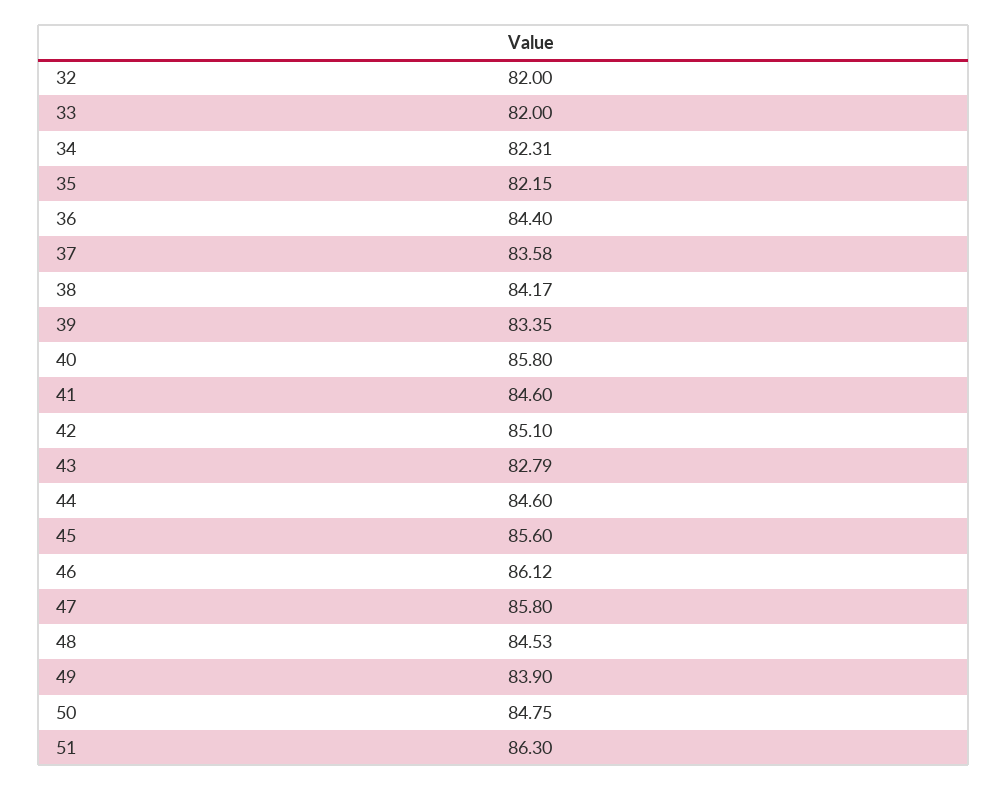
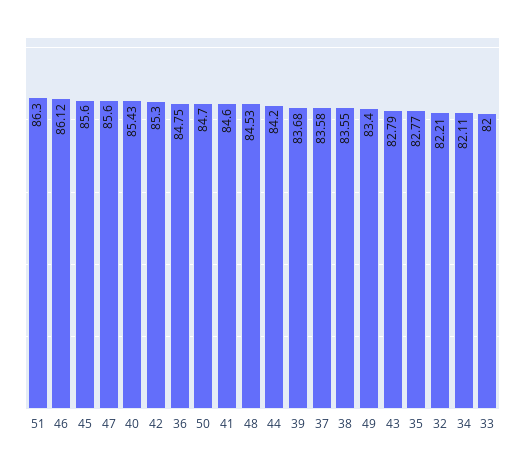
32: 82 -> 82.21
34: 82.31 -> 82.11
35: 82.15 -> 82.77
36: 84.4 -> 84.75
38: 84.17 -> 83.55
39: 83.35 -> 83.68
40: 85.8 -> 85.43
42: 85.1 -> 85.3
44: 84.6 -> 84.2
47: 85.8 -> 85.6
49: 83.9 -> 83.4
50: 84.75 -> 84.7

